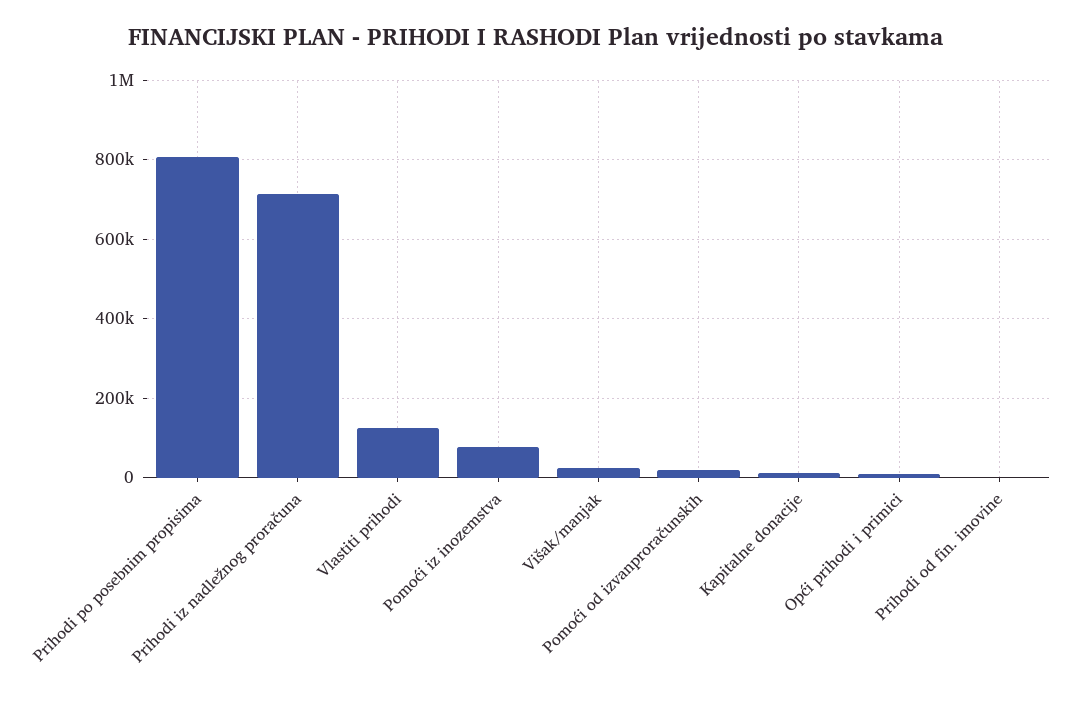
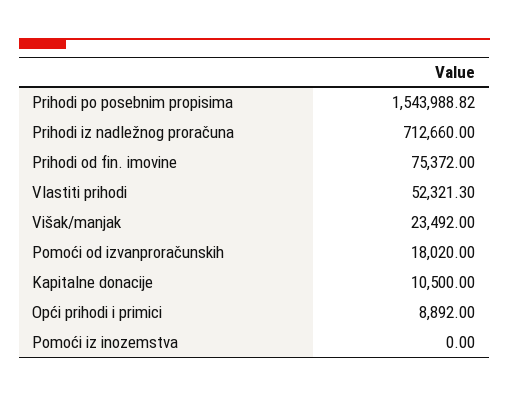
Prihodi po posebnim propisima: 800000 -> 1543988.82
Vlastiti prihodi: 120000 -> 52321.3
Pomoći iz inozemstva: 80000 -> 0
Prihodi od fin. imovine: 0 -> 75372

